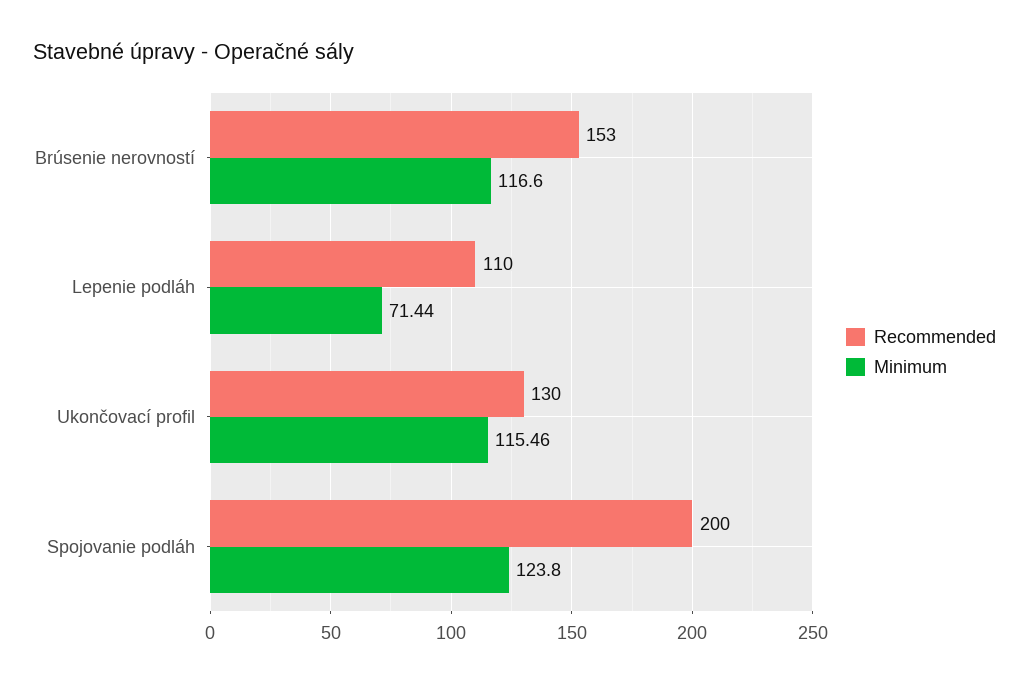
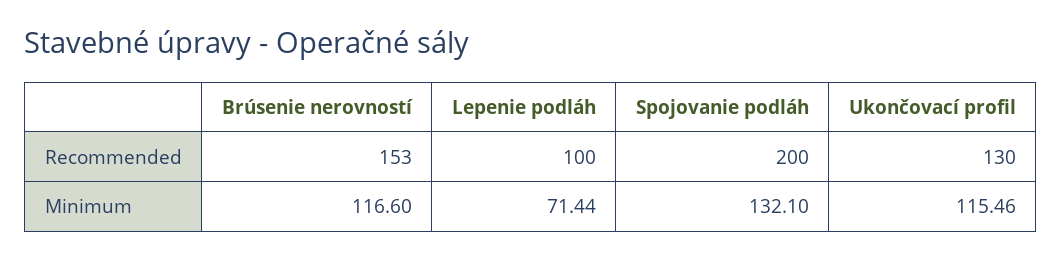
Recommended, Lepenie podláh: 110 -> 100
Minimum, Spojovanie podláh: 123.8 -> 132.1

